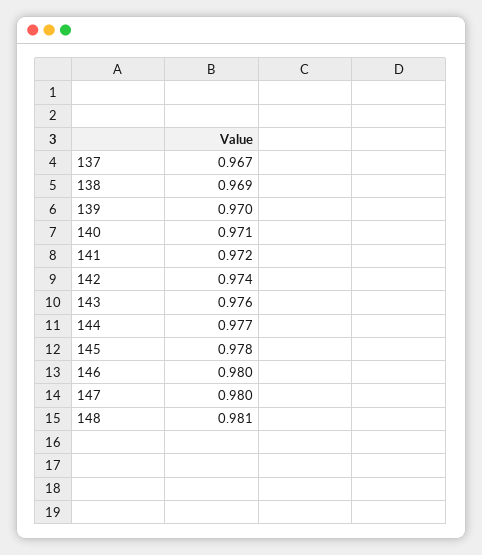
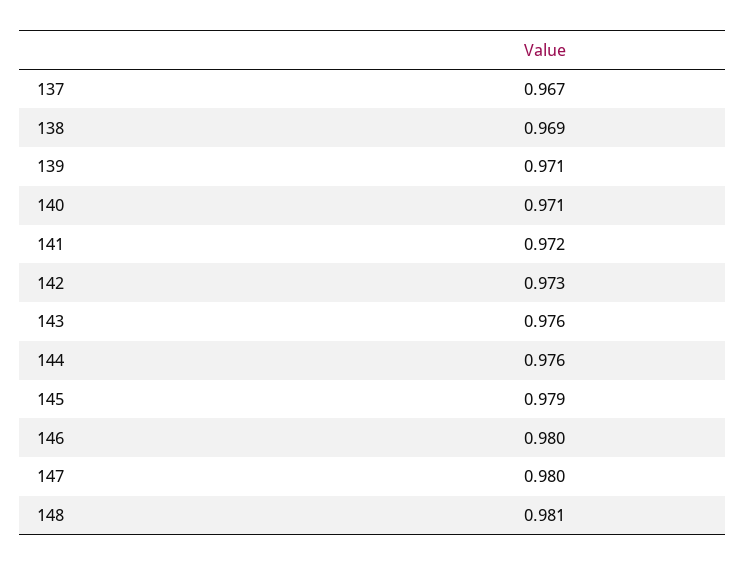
139: 0.97 -> 0.971
142: 0.974 -> 0.973
144: 0.977 -> 0.976
145: 0.978 -> 0.979

